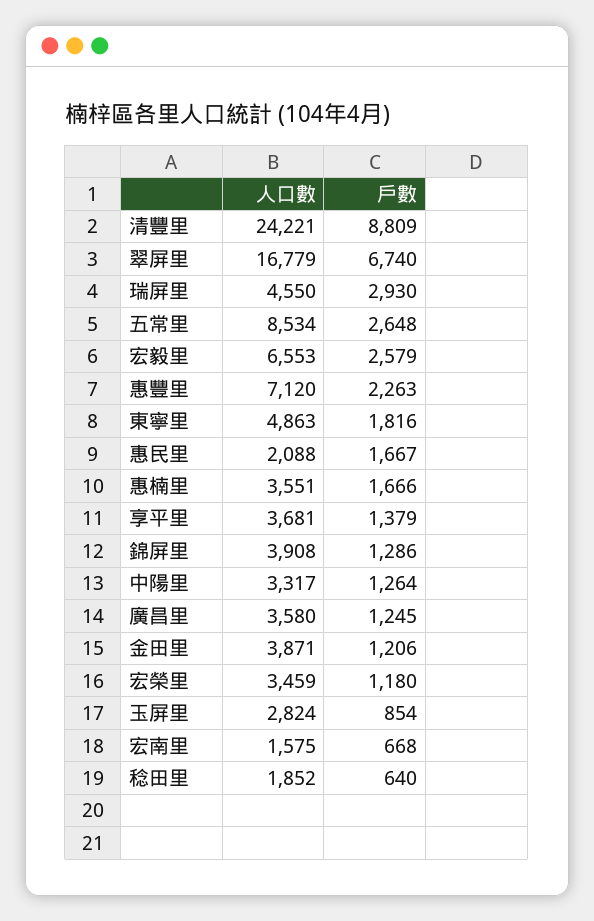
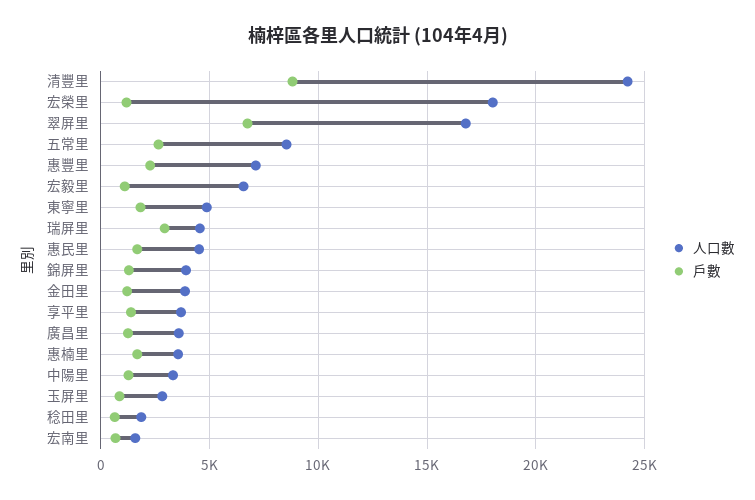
戶數, 宏毅里: 2579 -> 1000
人口數, 惠民里: 2088 -> 4500
人口數, 宏榮里: 3459 -> 18000

